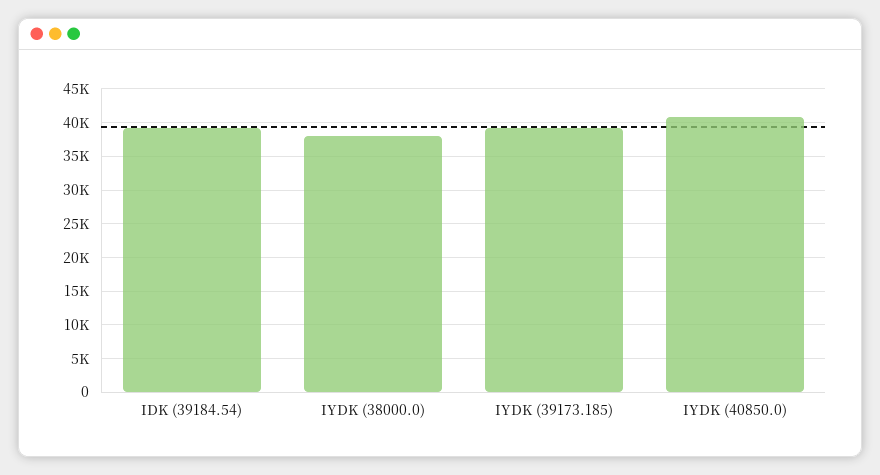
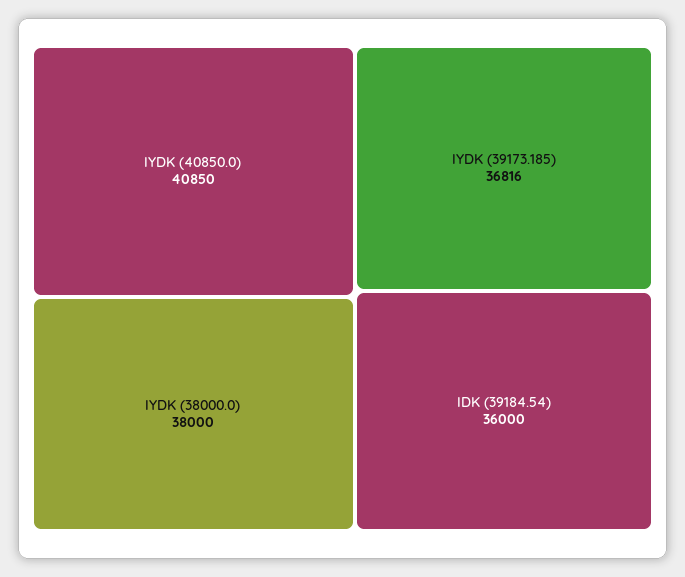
IDK (39184.54): 39000 -> 36000
IYDK (39173.185): 39000 -> 36816

